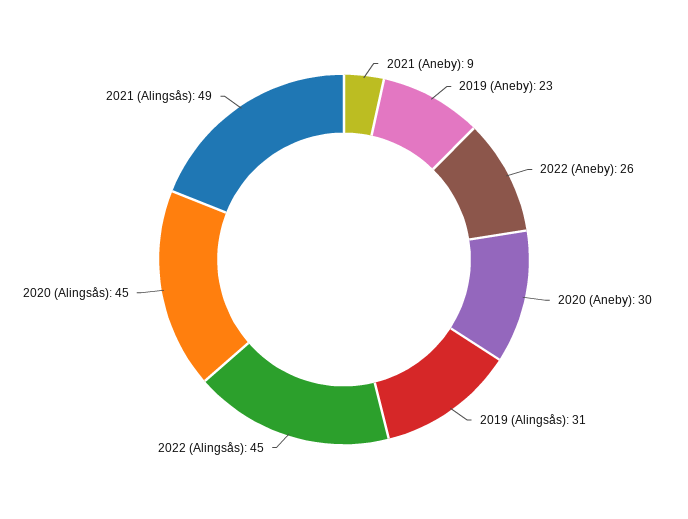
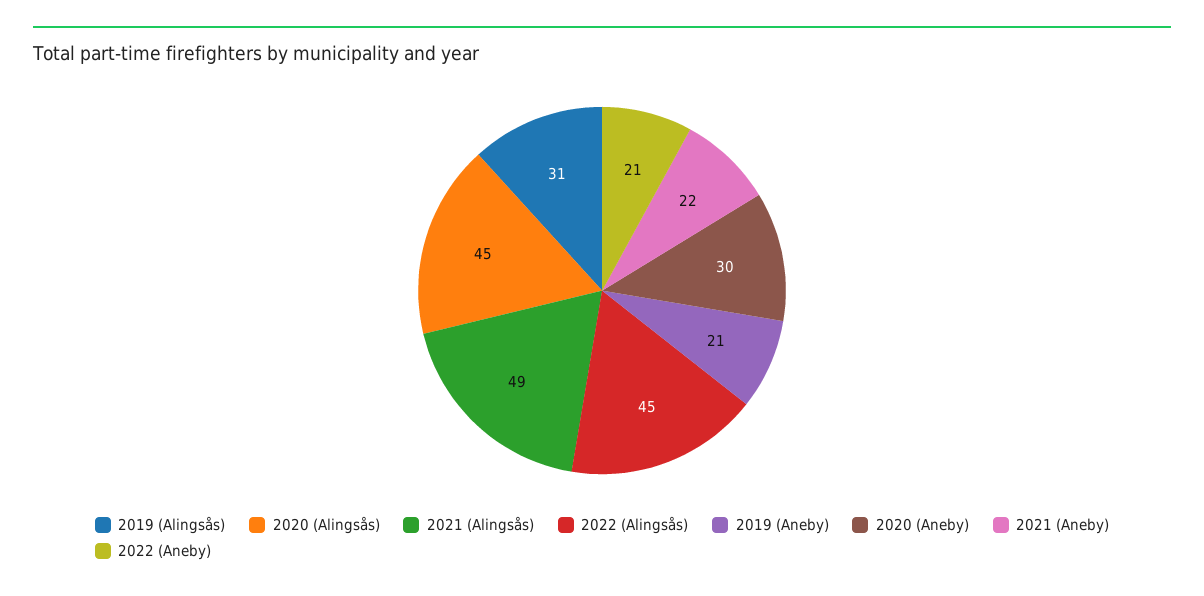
2021 (Aneby): 9 -> 22
2019 (Aneby): 23 -> 21
2022 (Aneby): 26 -> 21

